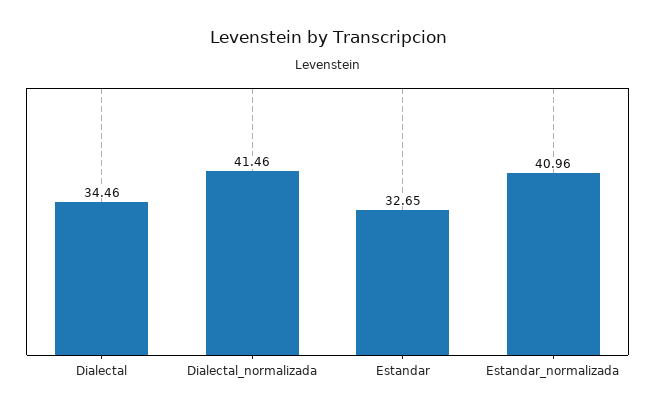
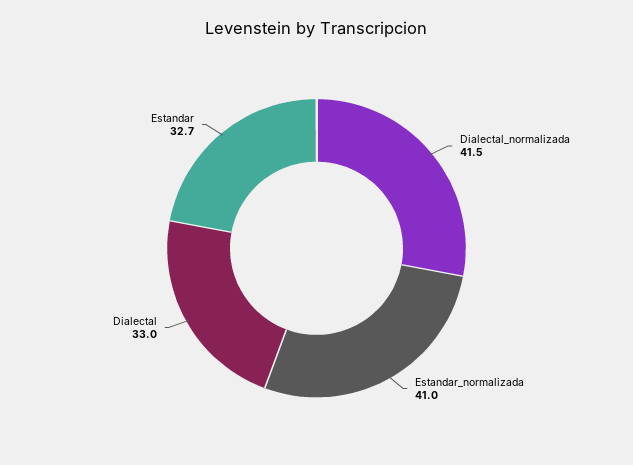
Dialectal: 34.46 -> 33

